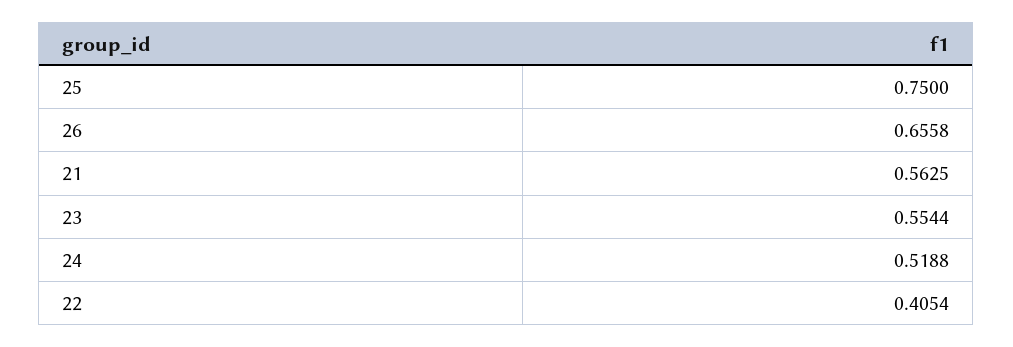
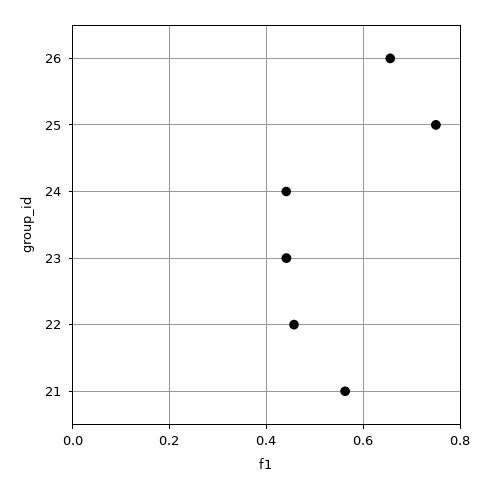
23: 0.5544 -> 0.44
24: 0.5188 -> 0.44
22: 0.4054 -> 0.46

